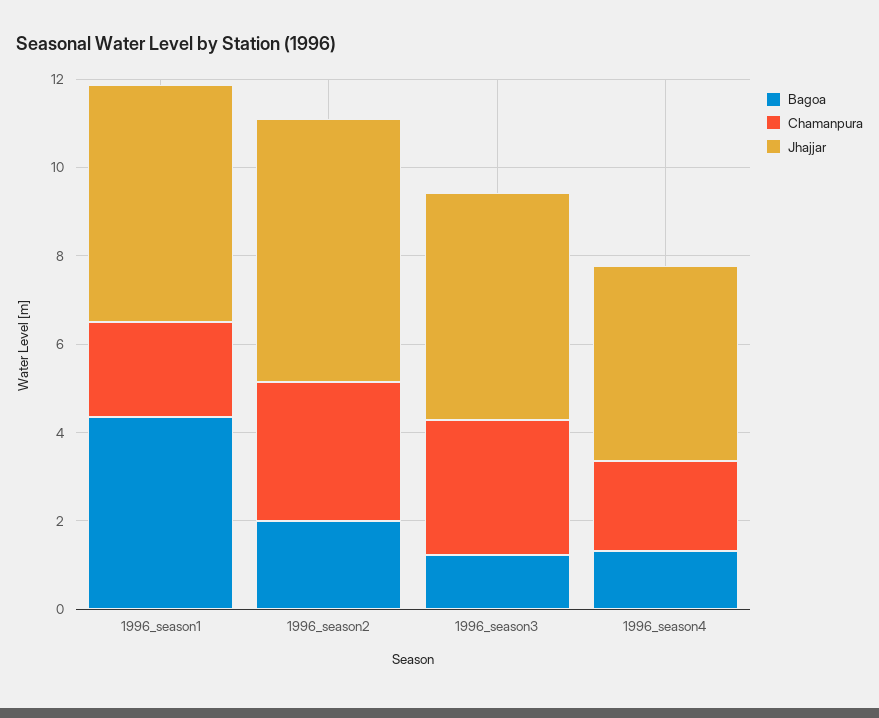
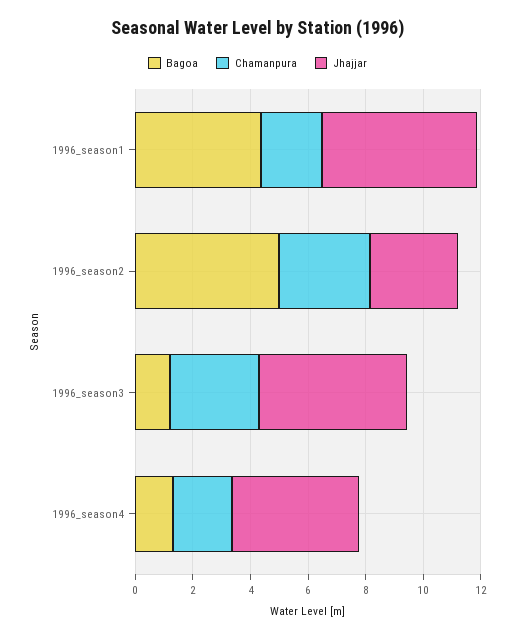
Bagoa, 1996_season2: 2 -> 5
Jhajjar, 1996_season2: 6 -> 3

